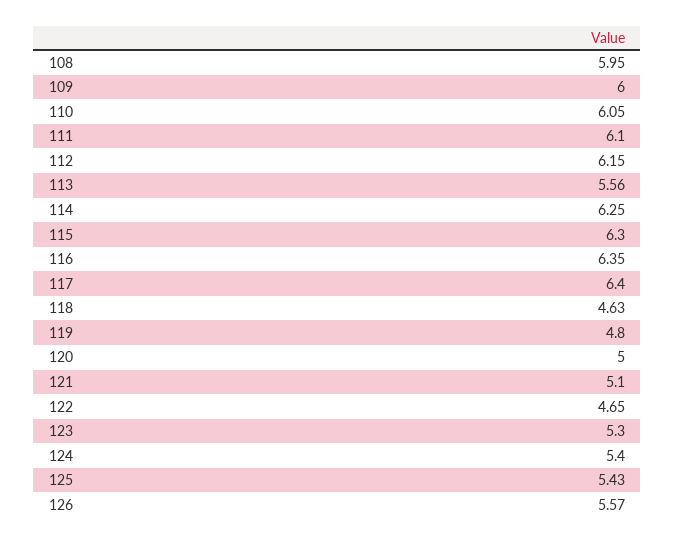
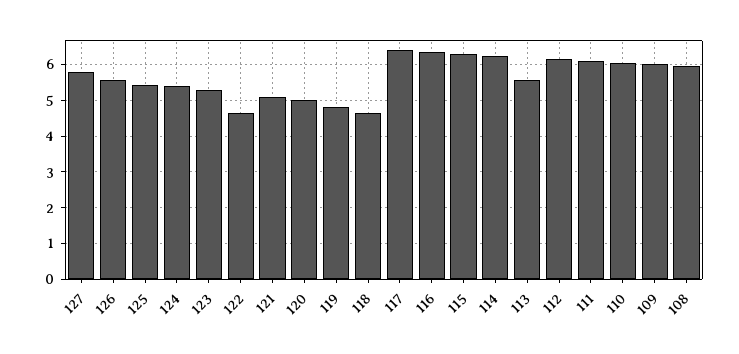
127: none -> 5.8

